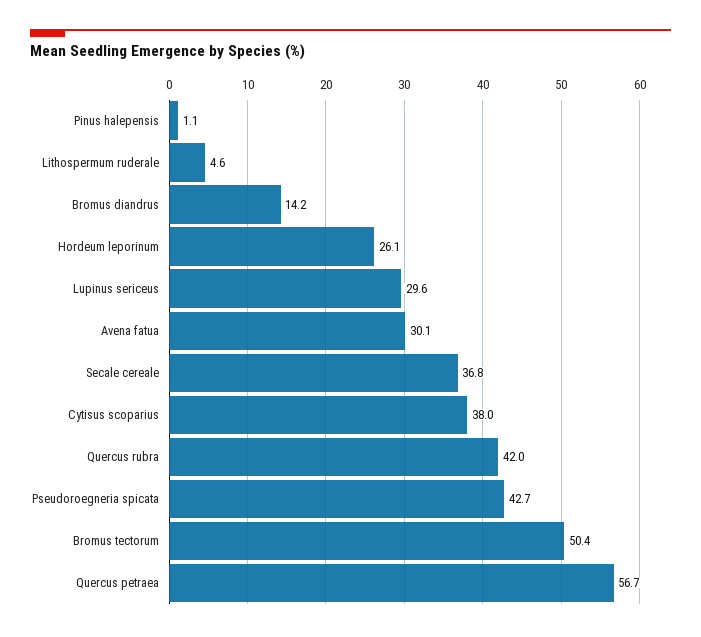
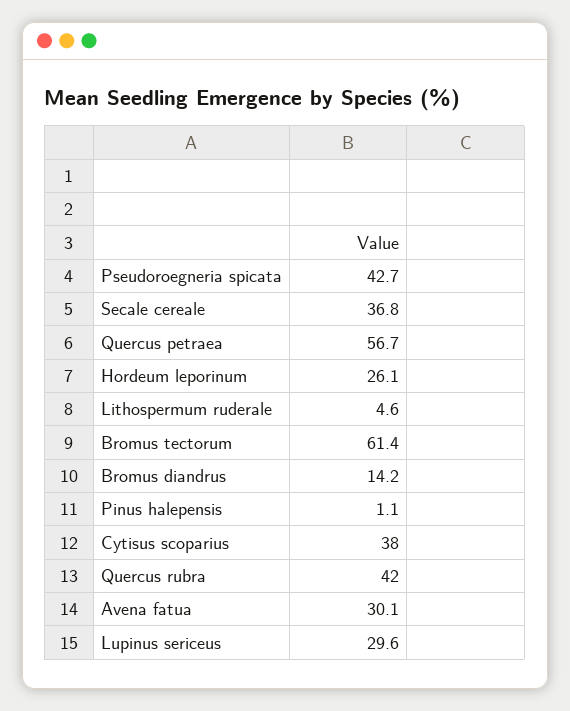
Bromus tectorum: 50.4 -> 61.4

